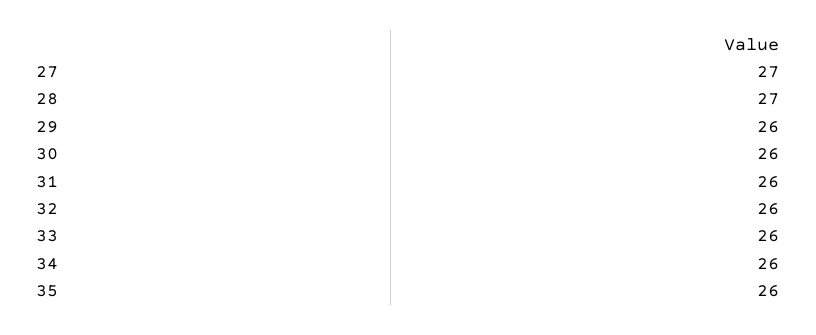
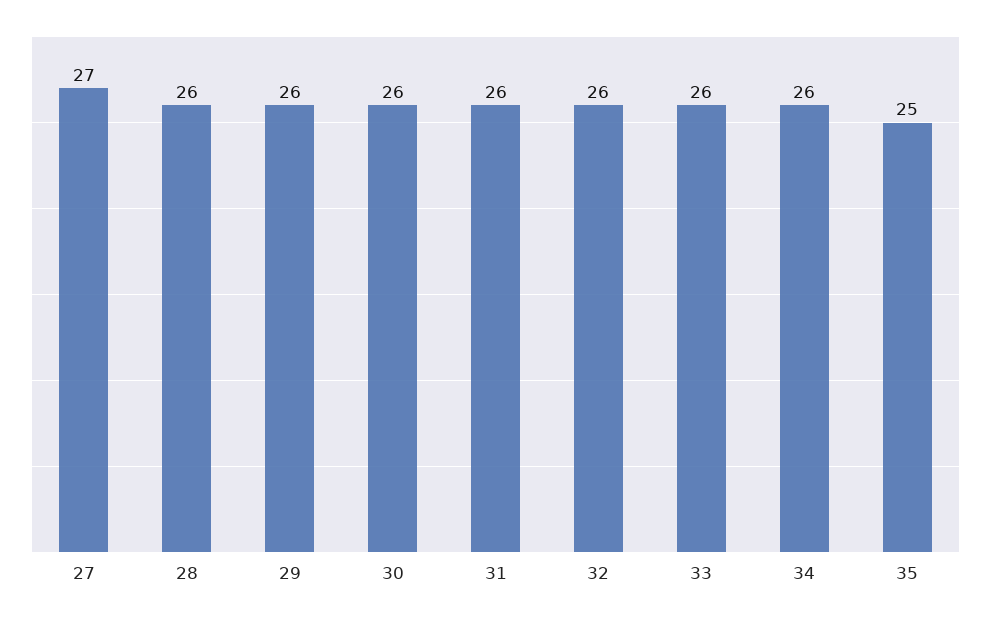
28: 27 -> 26
35: 26 -> 25

